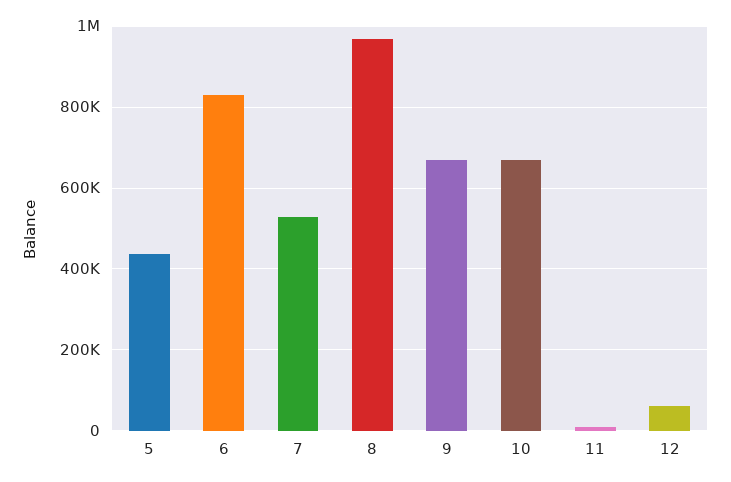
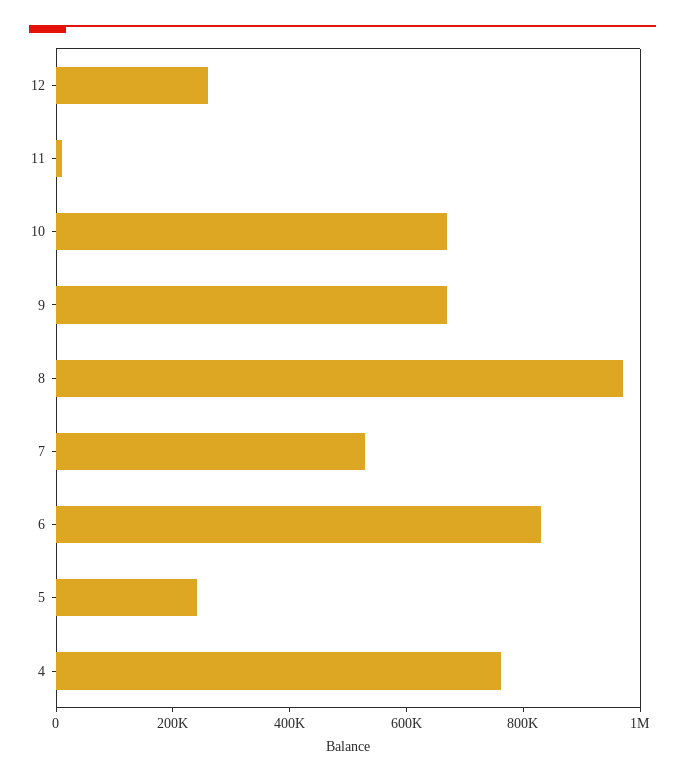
5: 440000 -> 250000
12: 60000 -> 250000
4: none -> 750000

